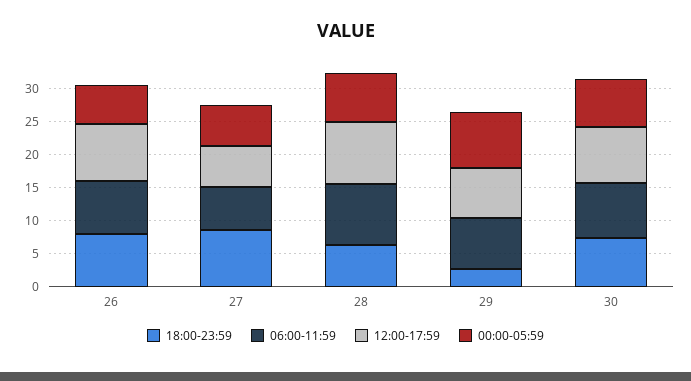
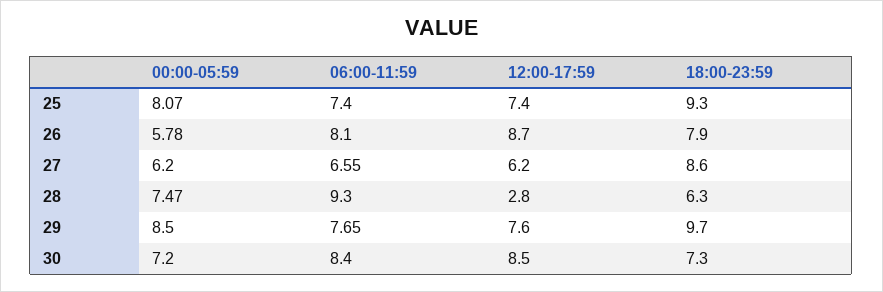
12:00-17:59, 28: 10 -> 2.8
18:00-23:59, 29: 2.5 -> 9.7
00:00-05:59, 25: none -> 8.07
06:00-11:59, 25: none -> 7.4
12:00-17:59, 25: none -> 7.4
18:00-23:59, 25: none -> 9.3

